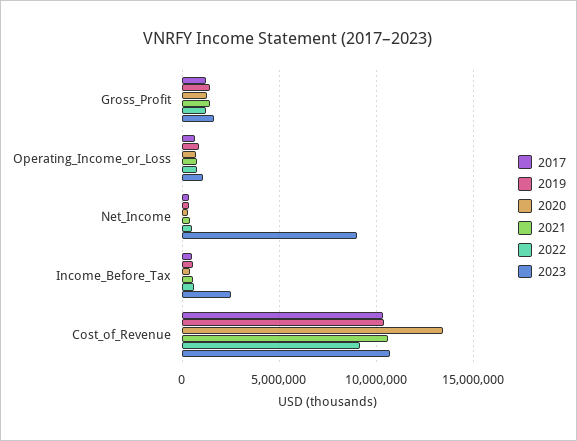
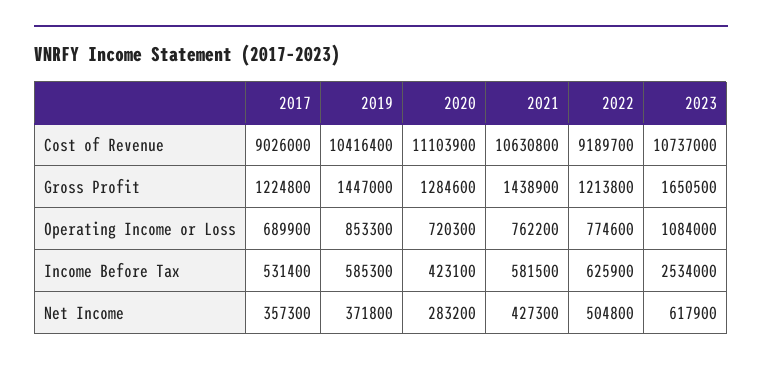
2023, Net_Income: 9000000 -> 617900
2017, Cost_of_Revenue: 10500000 -> 9026000
2020, Cost_of_Revenue: 13500000 -> 11103900

